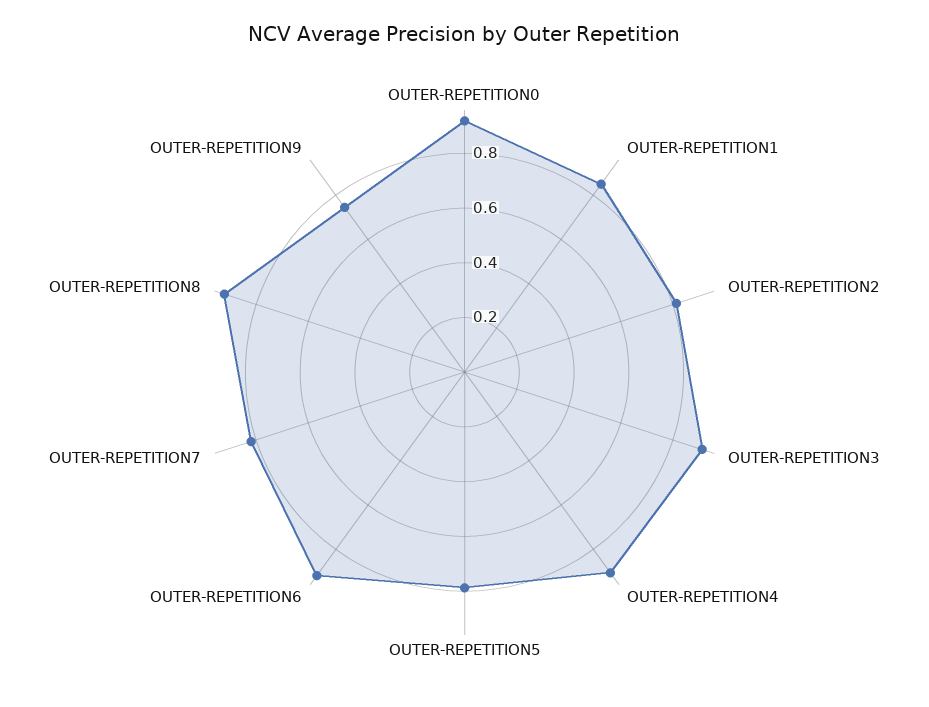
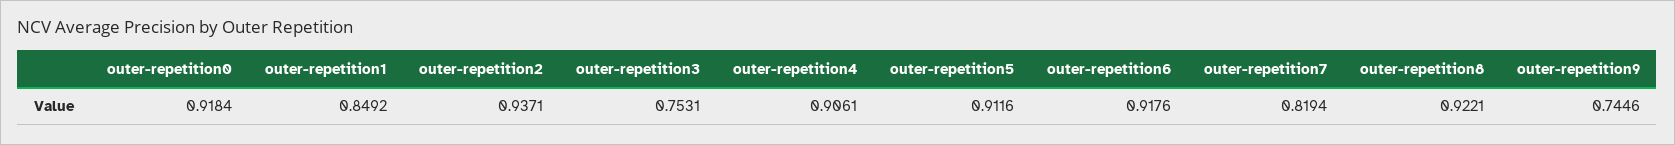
OUTER-REPETITION2: 0.8 -> 0.9371
OUTER-REPETITION3: 0.9 -> 0.7531
OUTER-REPETITION5: 0.8 -> 0.9116

